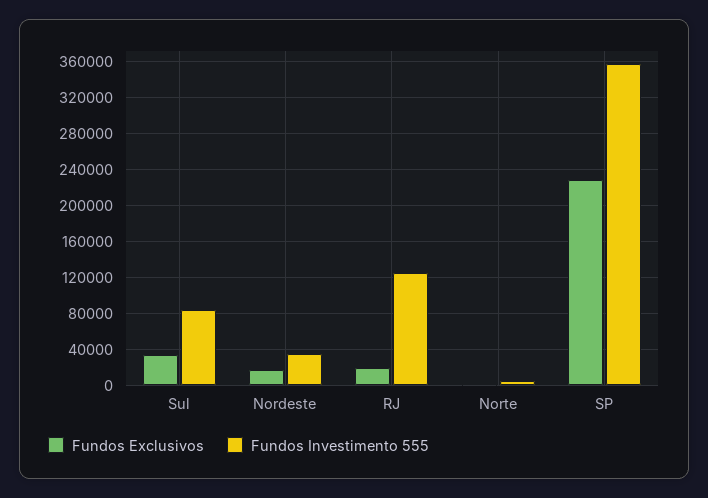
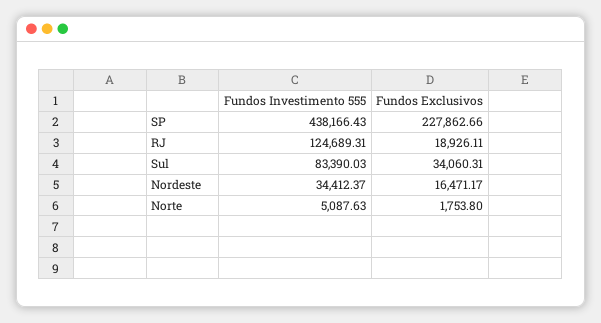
Fundos Investimento 555, SP: 360000 -> 438166.43

